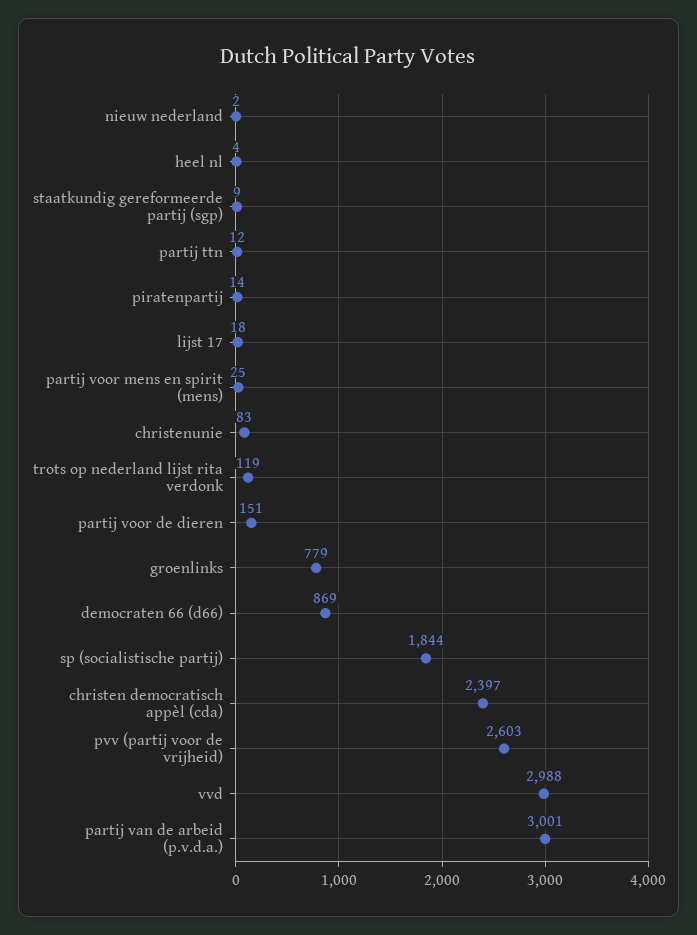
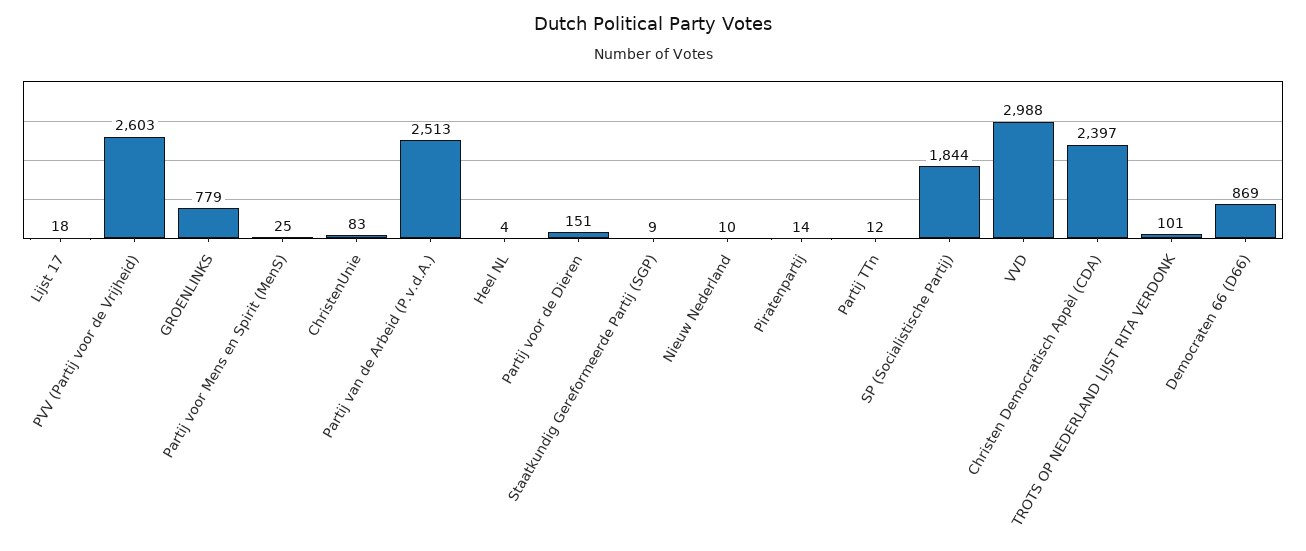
nieuw nederland: 2 -> 10
trots op nederland lijst rita verdonk: 119 -> 101
partij van de arbeid (p.v.d.a.): 3001 -> 2513

